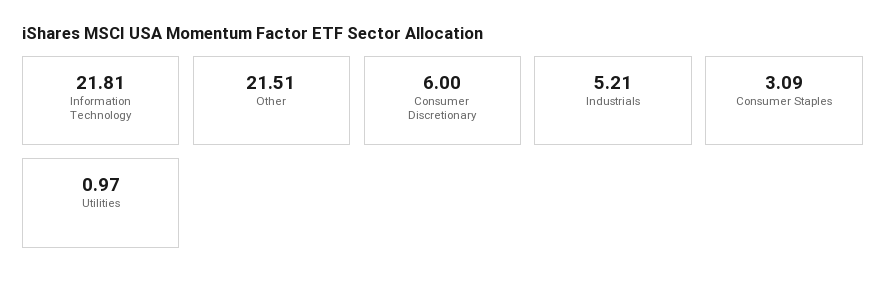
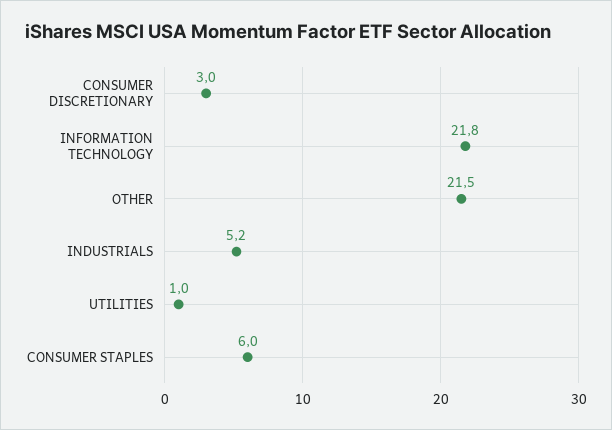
Consumer Discretionary: 6 -> 3
Consumer Staples: 3.09 -> 6

